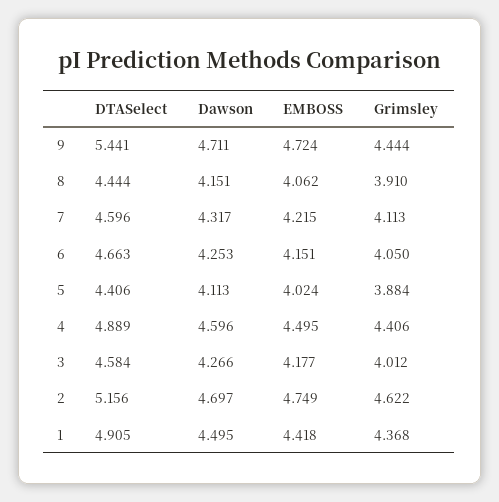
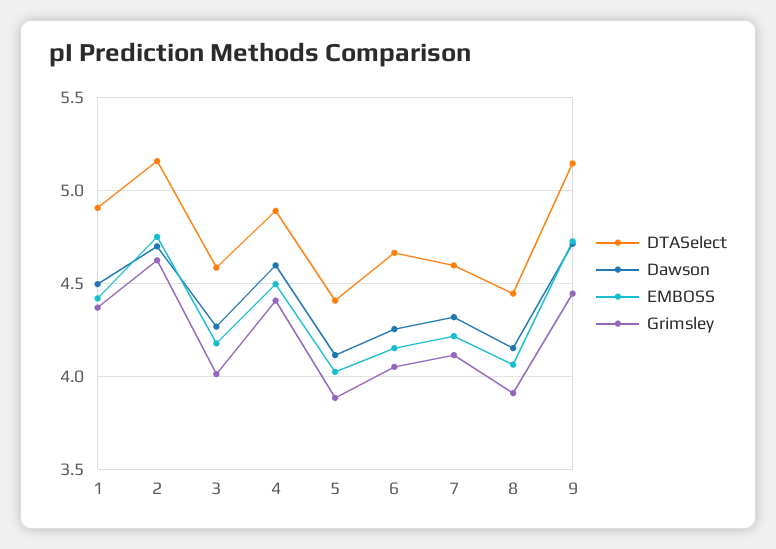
DTASelect, 9: 5.441 -> 5.15

